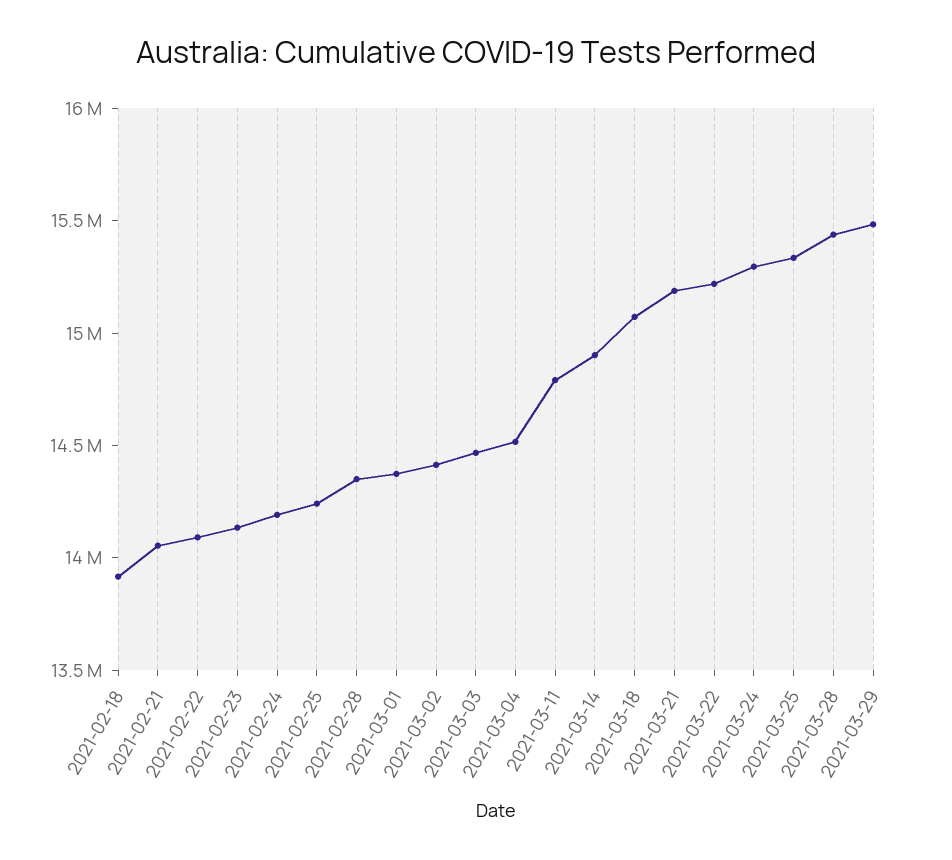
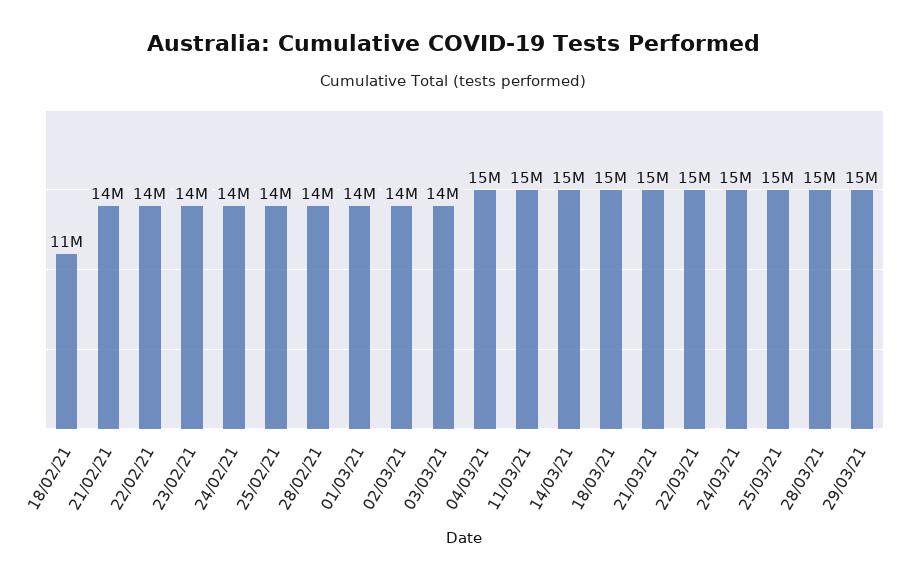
2021-02-18: 13900000 -> 11000000

